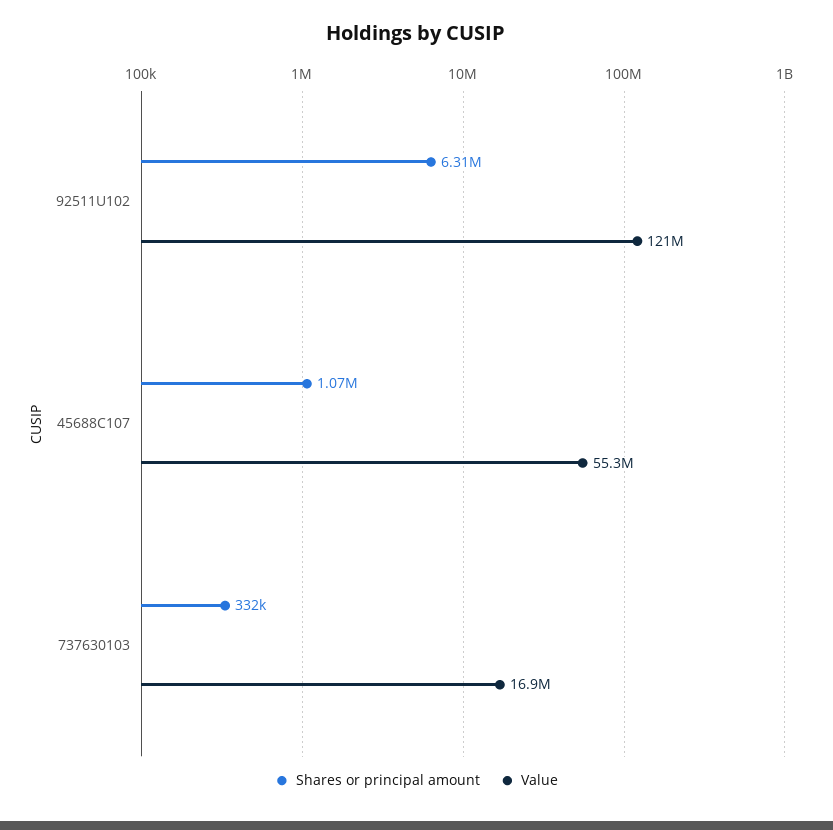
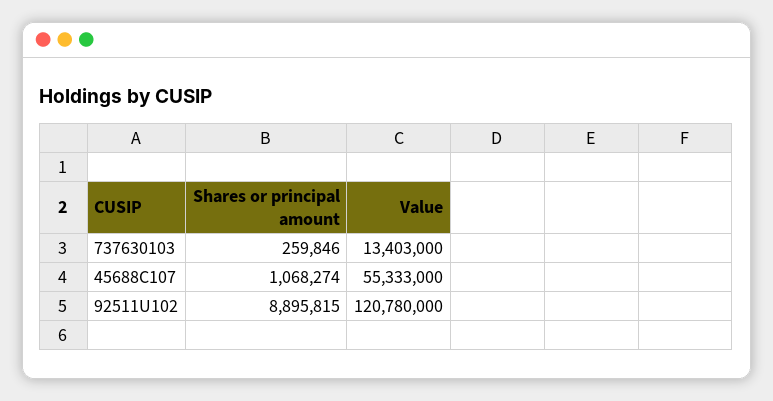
Shares or principal amount, 92511U102: 6310000 -> 8895815
Shares or principal amount, 737630103: 332000 -> 259846
Value, 737630103: 16900000 -> 13403000

